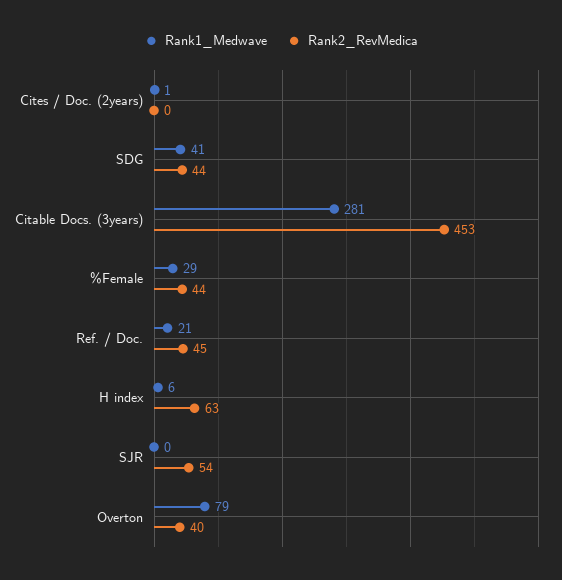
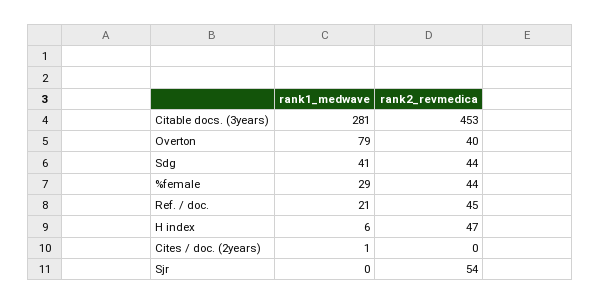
Rank2_RevMedica, H index: 63 -> 47

